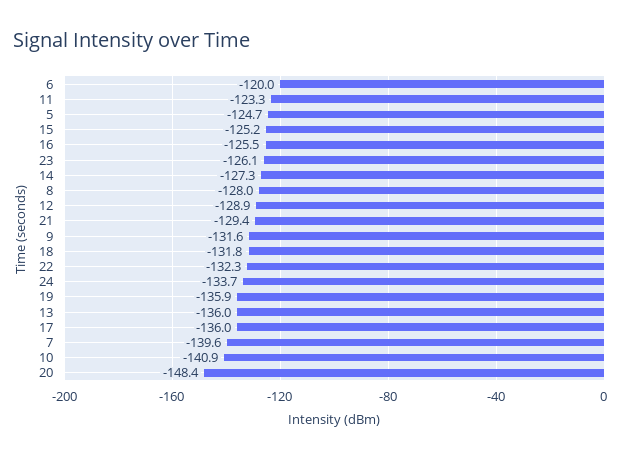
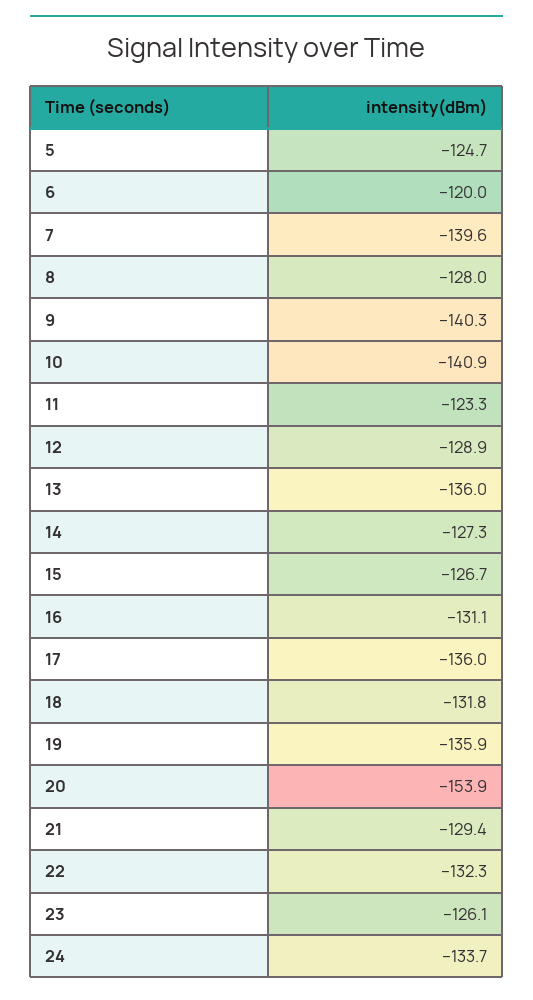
15: -125.2 -> -126.7
16: -125.5 -> -131.1
9: -131.6 -> -140.3
20: -148.4 -> -153.9

